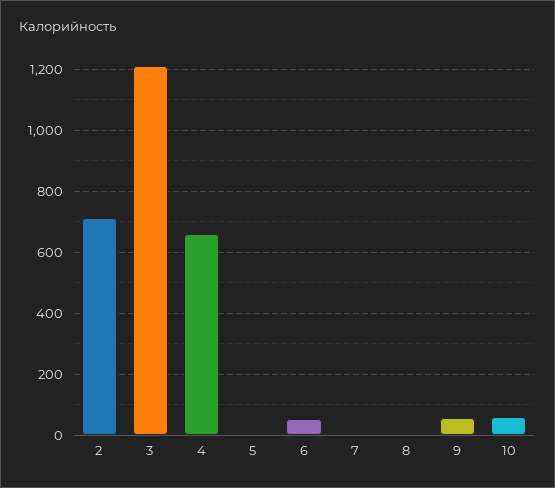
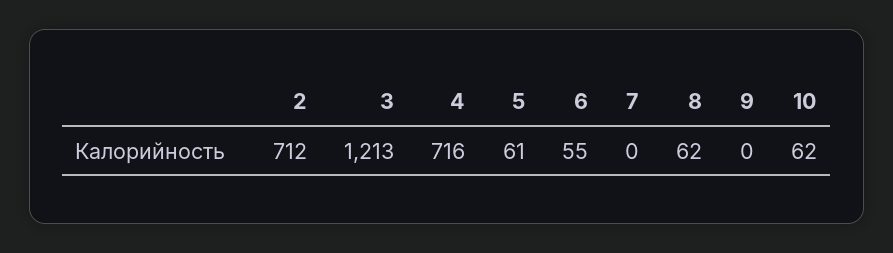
4: 660 -> 716
5: 0 -> 61
8: 0 -> 62
9: 60 -> 0

